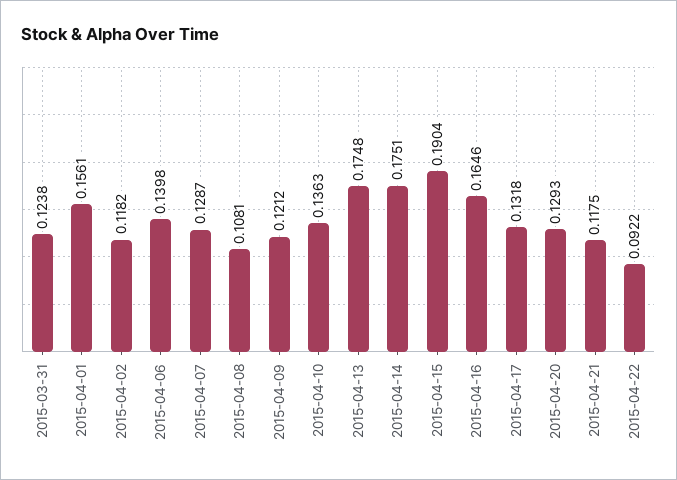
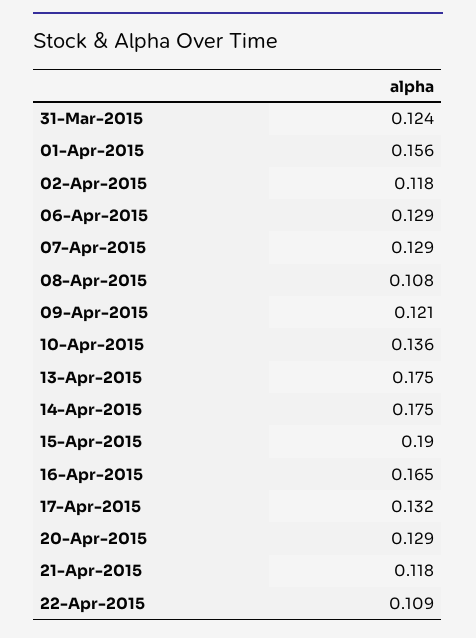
2015-04-06: 0.1398 -> 0.129
2015-04-22: 0.0922 -> 0.109

